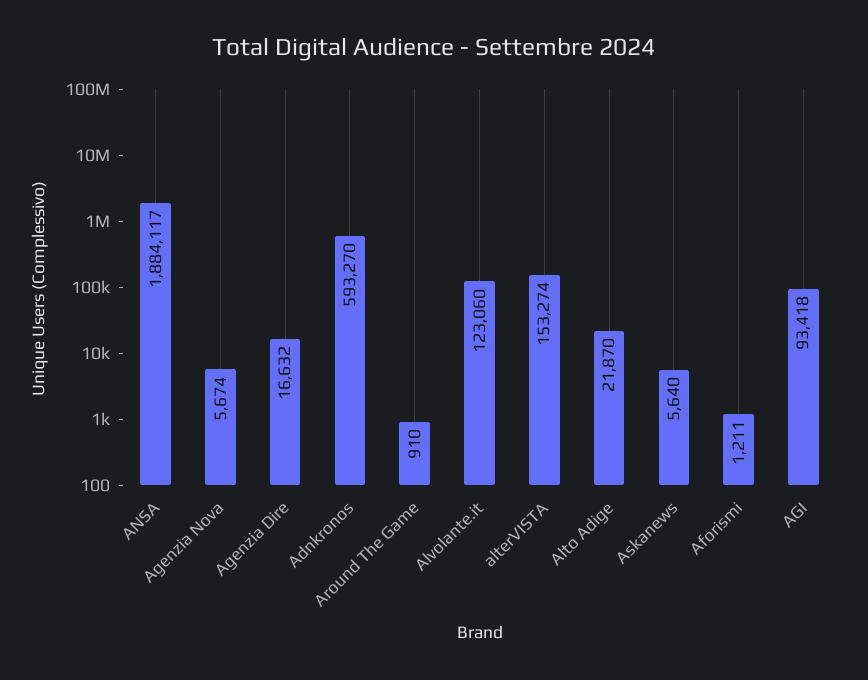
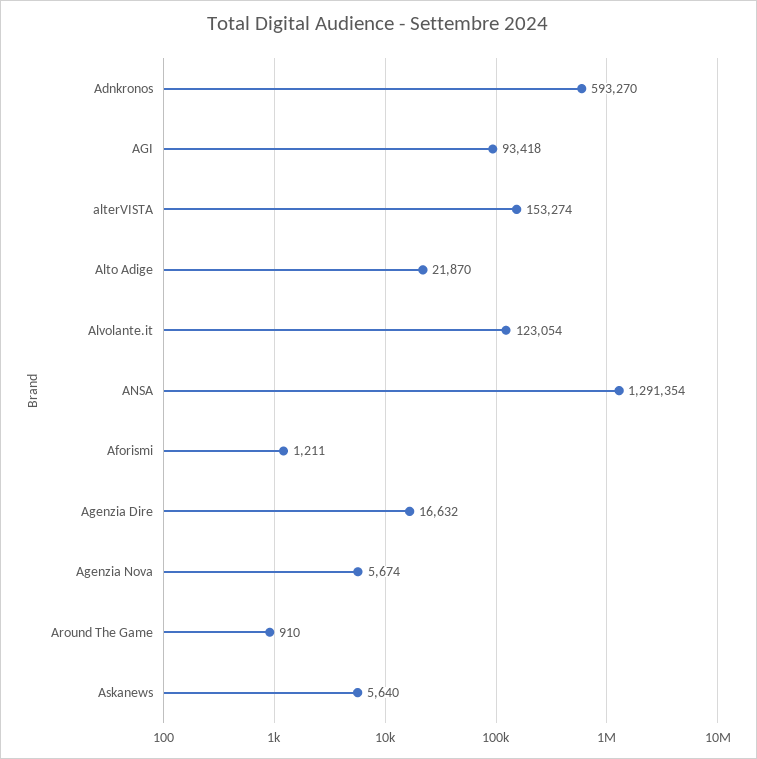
ANSA: 1884117 -> 1291354
Alvolante.it: 123060 -> 123054

